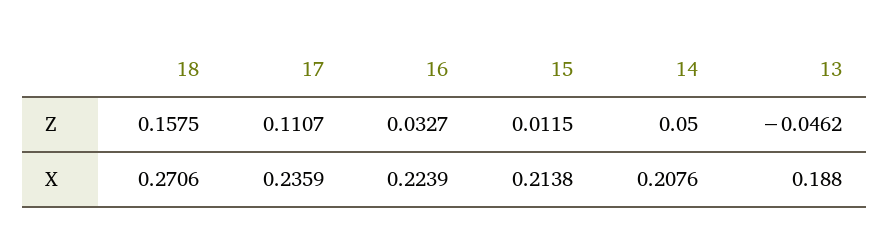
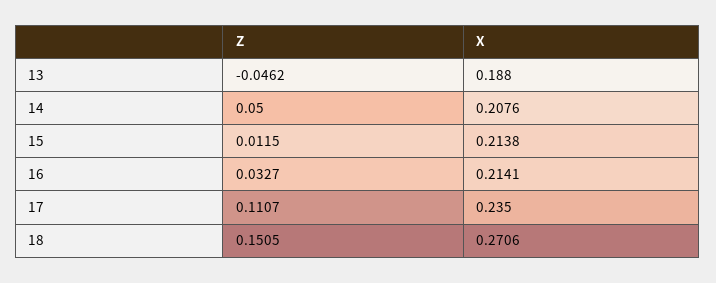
18, Z: 0.1575 -> 0.1505
17, X: 0.2359 -> 0.235
16, X: 0.2239 -> 0.2141

